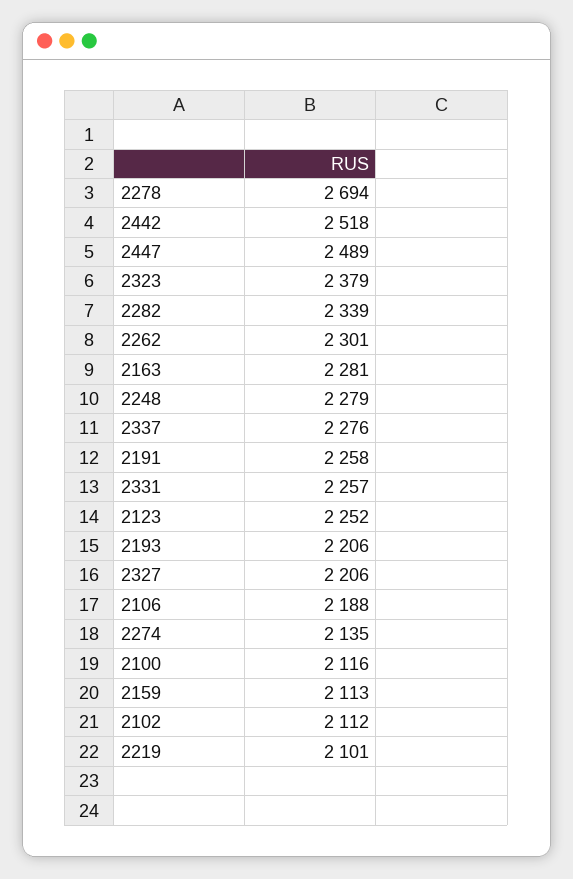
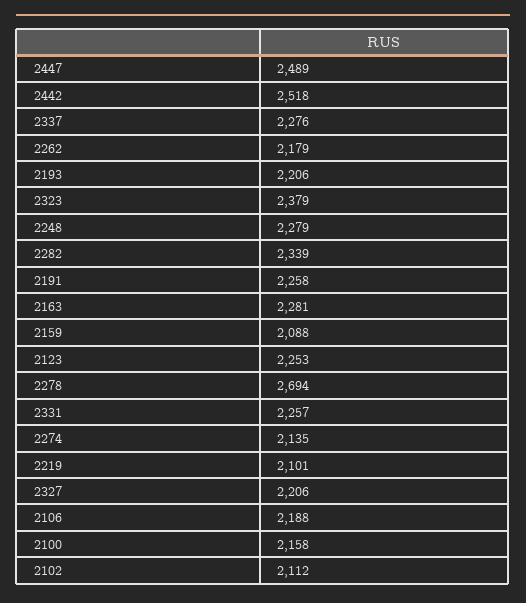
2262: 2301 -> 2179
2123: 2252 -> 2253
2100: 2116 -> 2158
2159: 2113 -> 2088

